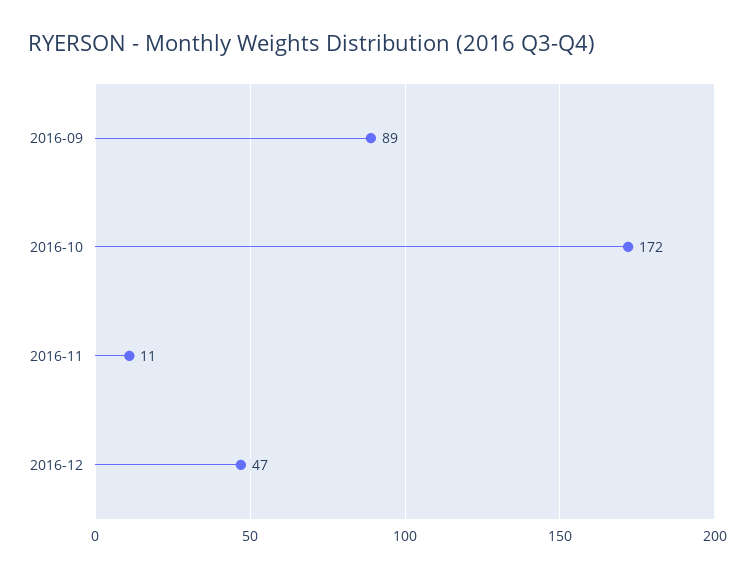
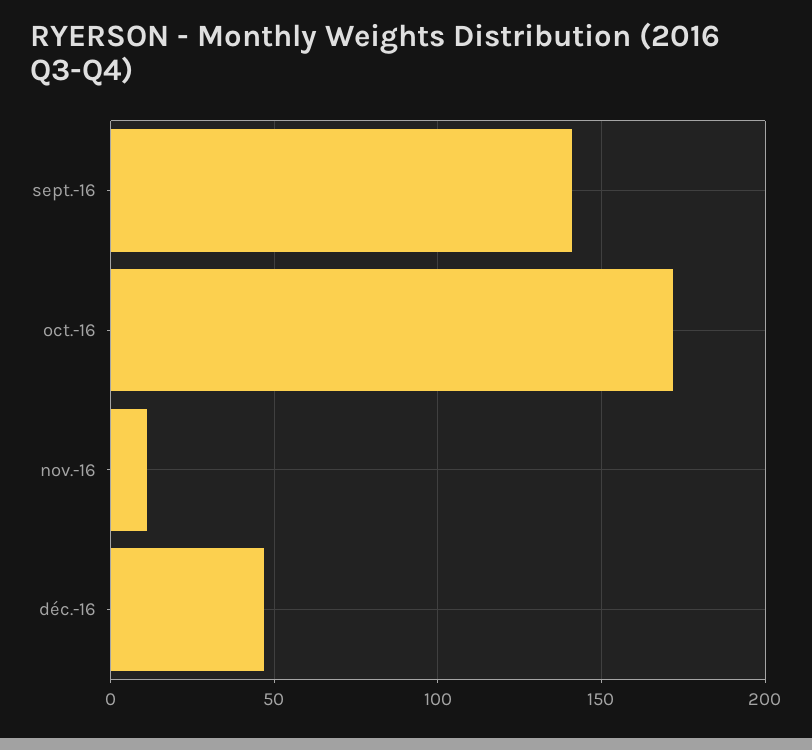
2016-09: 89 -> 140

